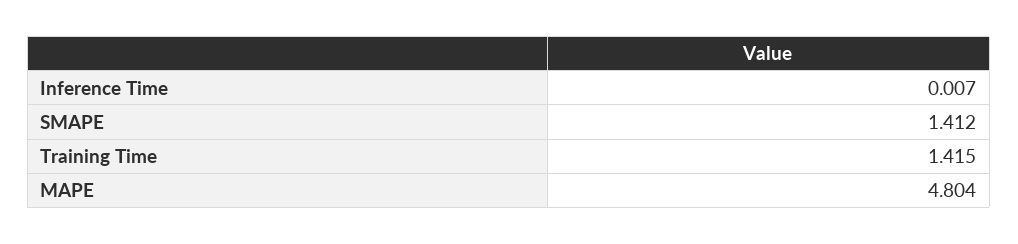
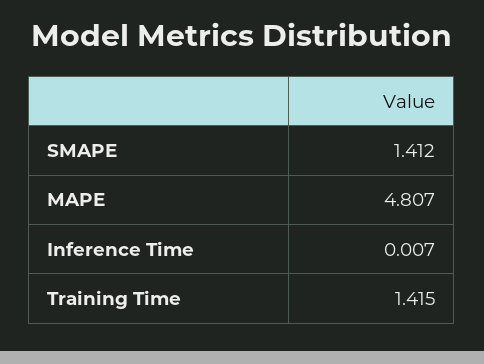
MAPE: 4.804 -> 4.807

